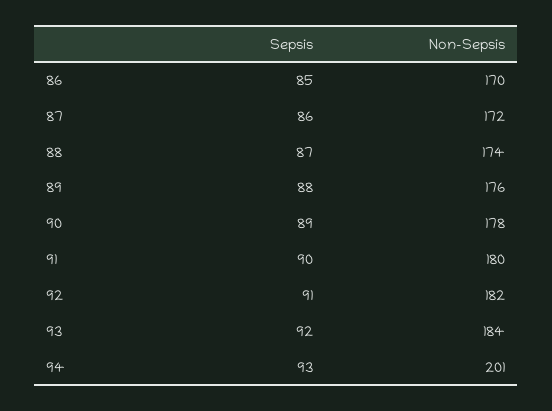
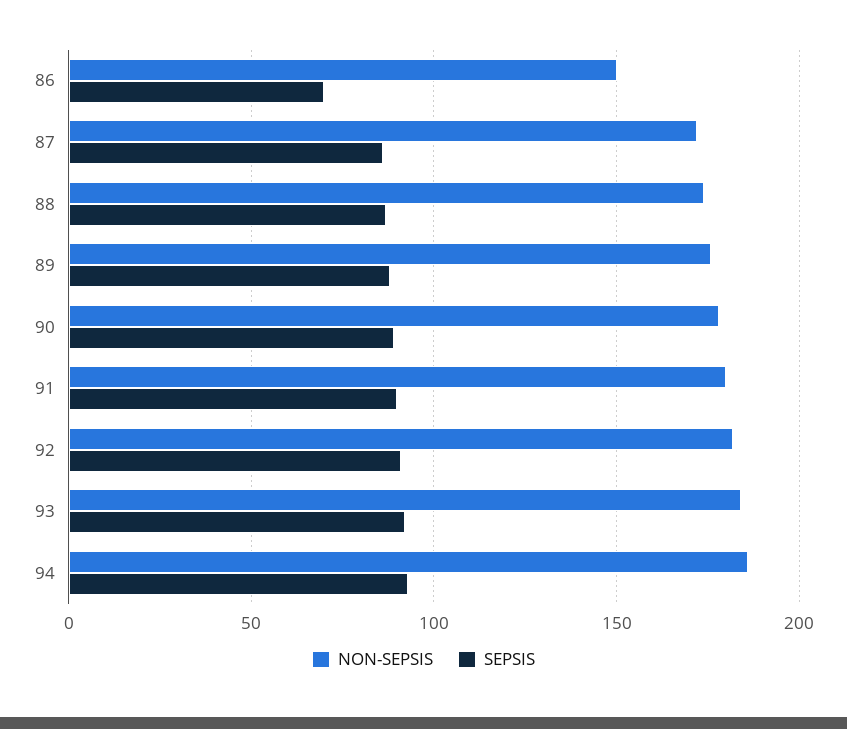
Sepsis, 86: 85 -> 70
Non-Sepsis, 86: 170 -> 150
Non-Sepsis, 94: 201 -> 185

